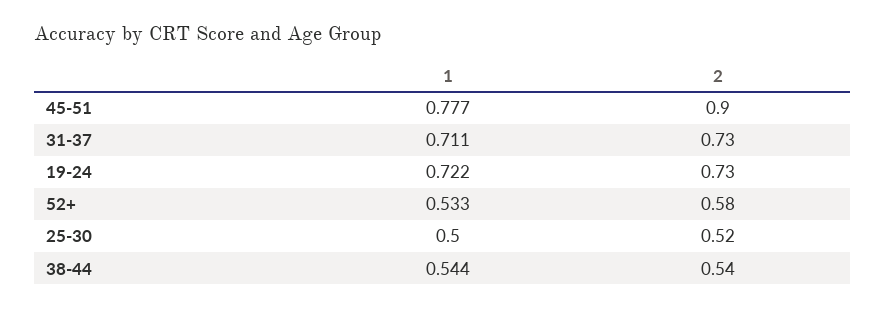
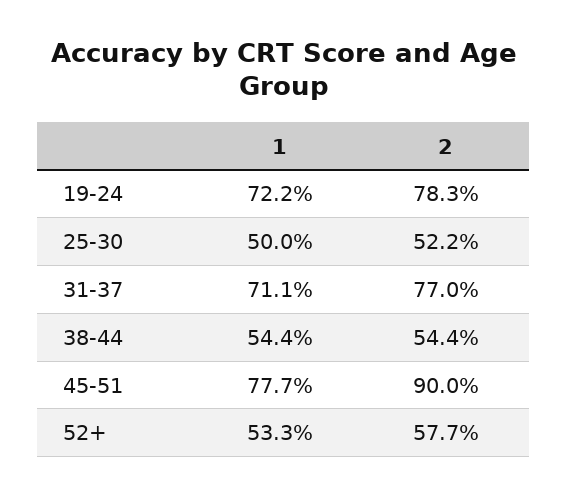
2, 31-37: 0.73 -> 0.77
2, 19-24: 0.73 -> 0.783

